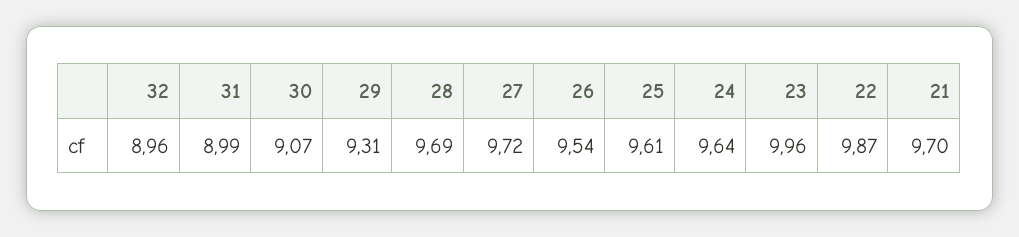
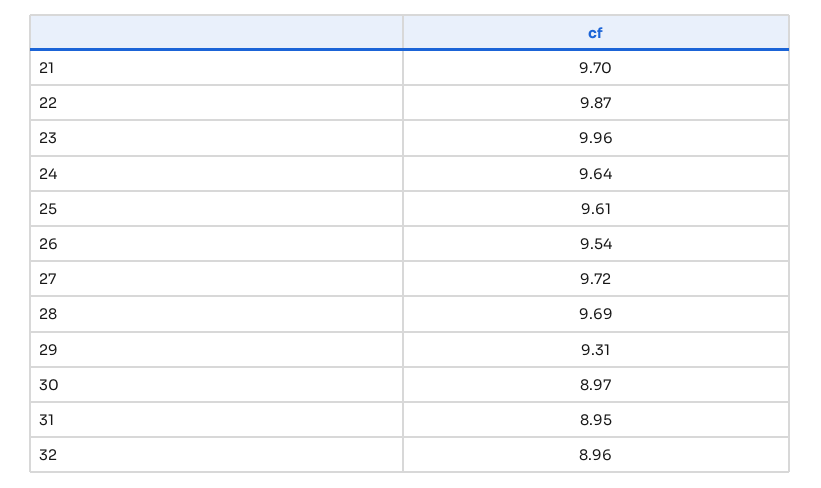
31: 8.99 -> 8.95
30: 9.07 -> 8.97

